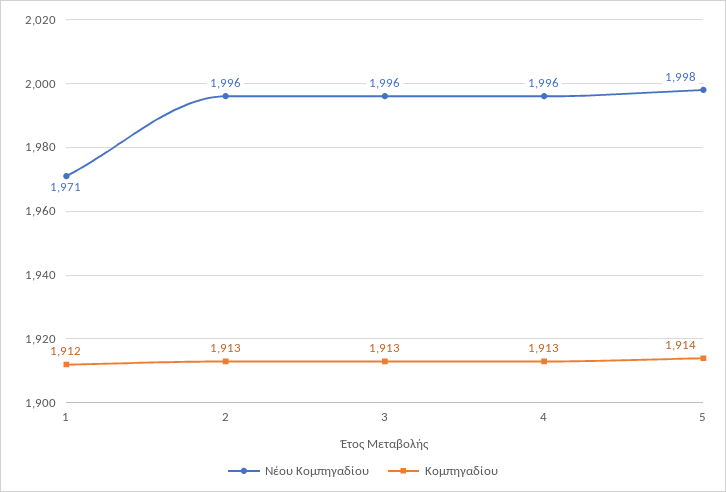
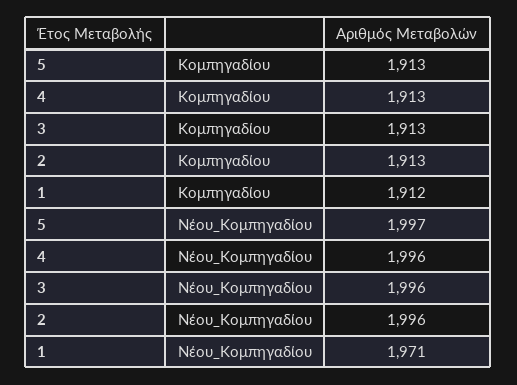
Νέου Κομπηγαδίου, 5: 1998 -> 1997
Κομπηγαδίου, 5: 1914 -> 1913

